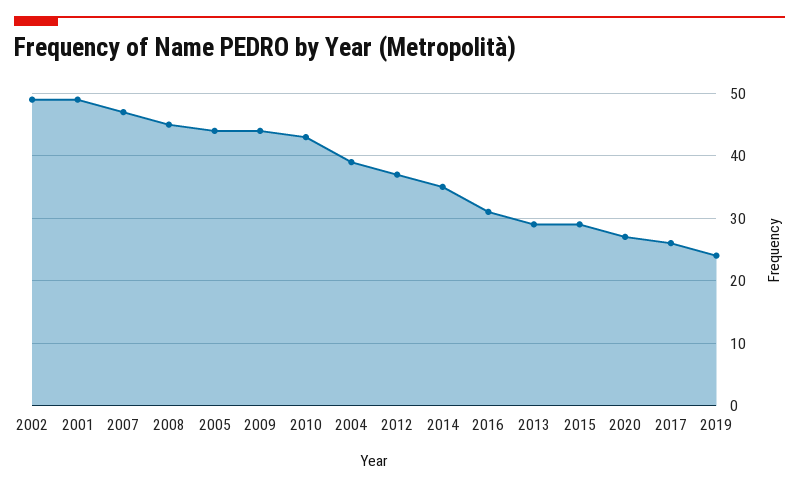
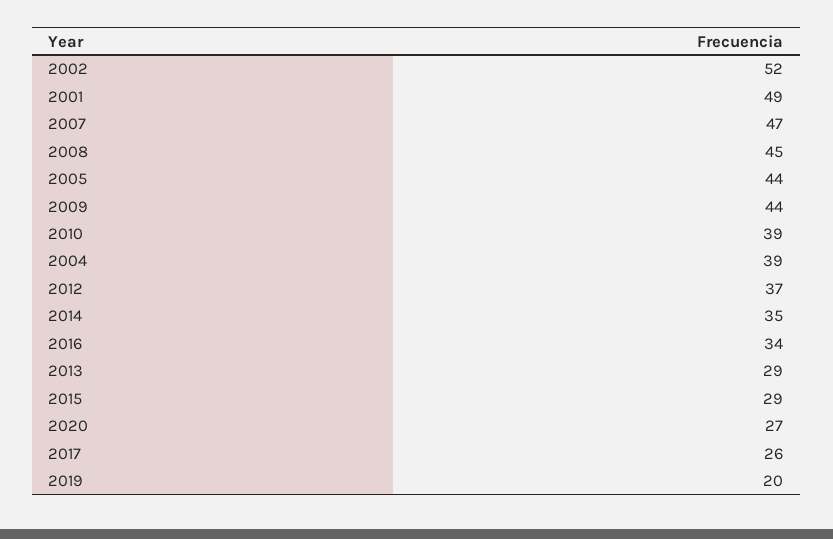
2002: 49 -> 52
2010: 43 -> 39
2016: 31 -> 34
2019: 24 -> 20

